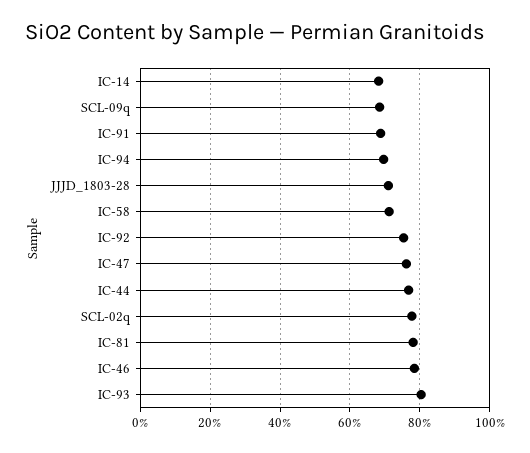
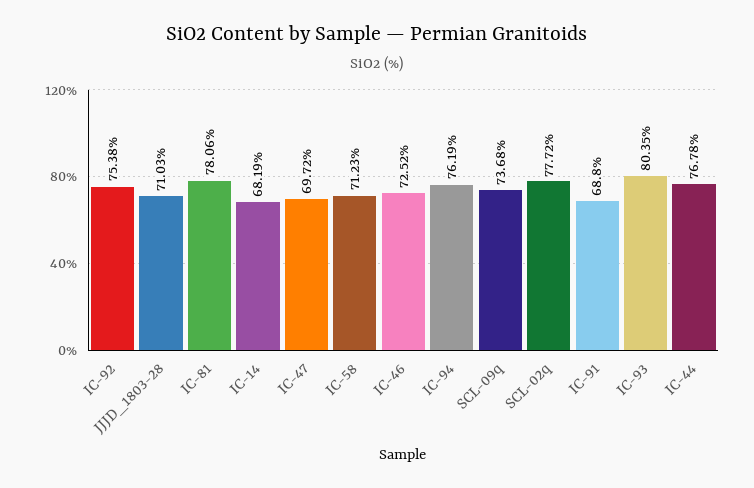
SCL-09q: 68 -> 73.68
IC-94: 70 -> 76.19
IC-47: 76 -> 69.72
IC-46: 78 -> 72.52

